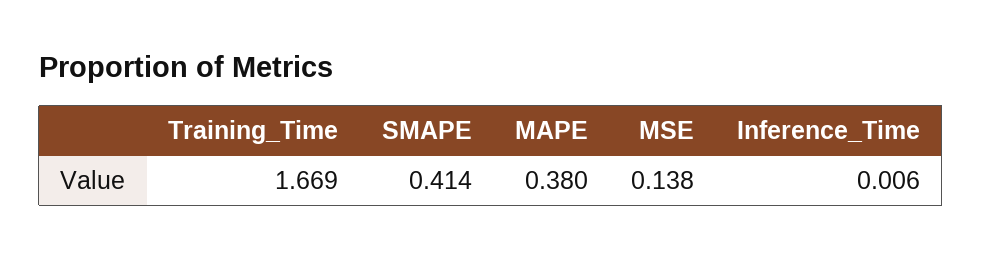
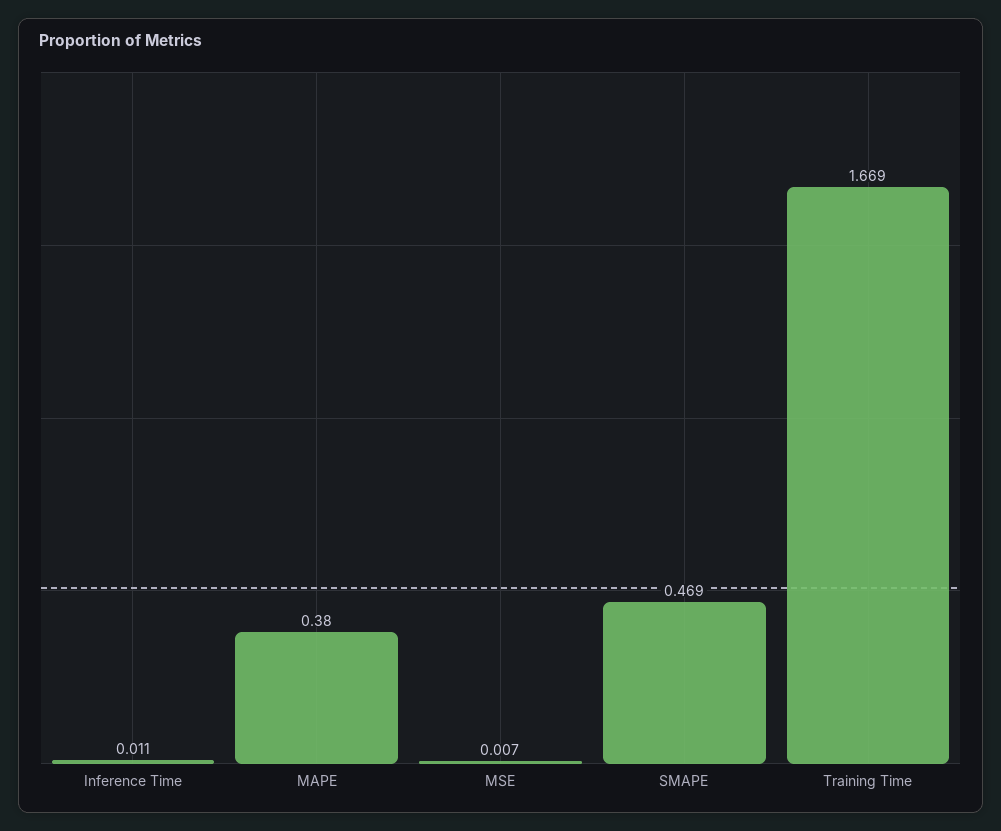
SMAPE: 0.414 -> 0.469
MSE: 0.138 -> 0.007
Inference_Time: 0.006 -> 0.011

